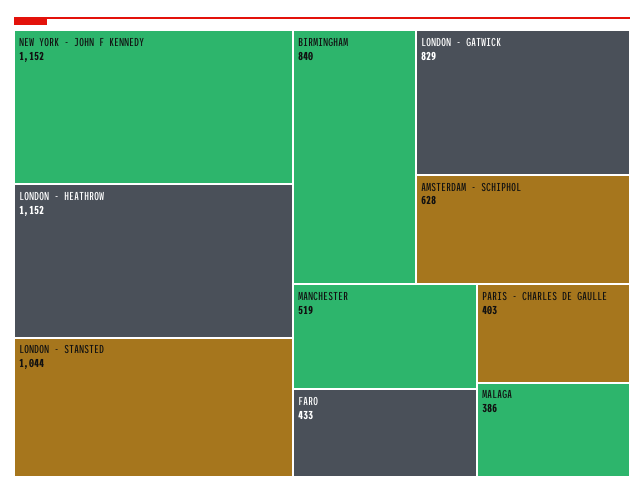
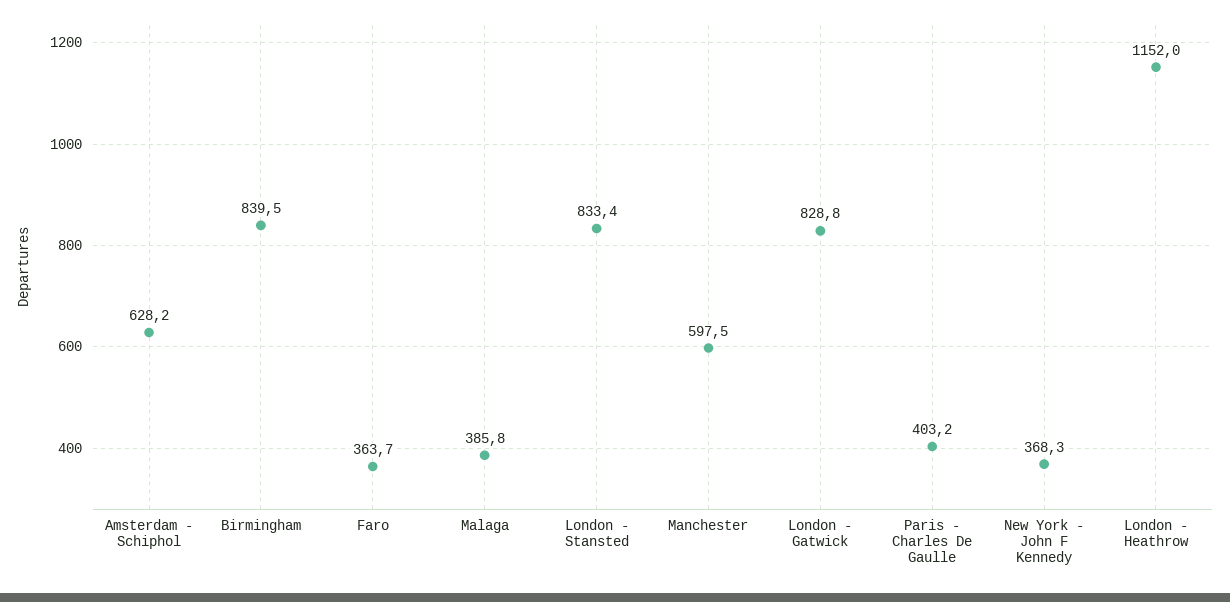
NEW YORK - JOHN F KENNEDY: 1152 -> 368.3
LONDON - STANSTED: 1044 -> 833.4
MANCHESTER: 519 -> 597.5
FARO: 433 -> 363.7

